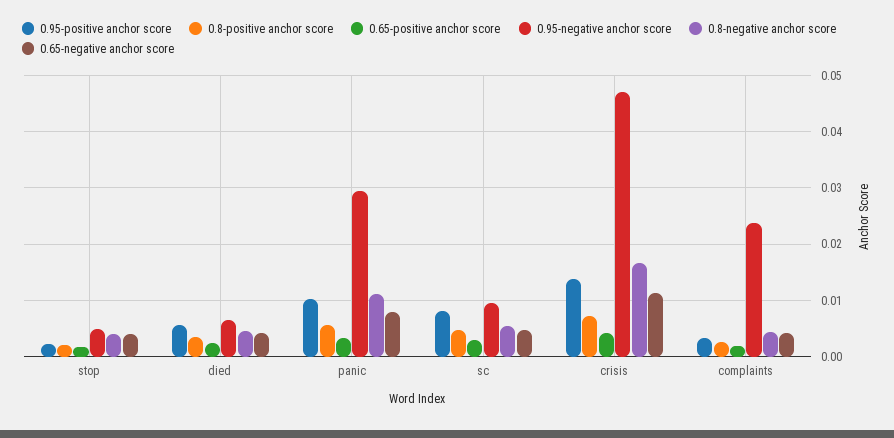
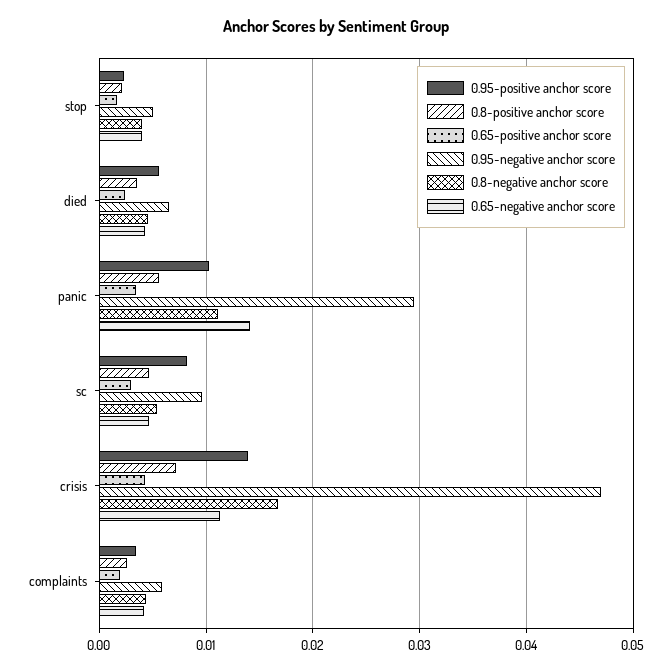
0.65-negative anchor score, panic: 0.008 -> 0.014
0.95-negative anchor score, complaints: 0.024 -> 0.006

